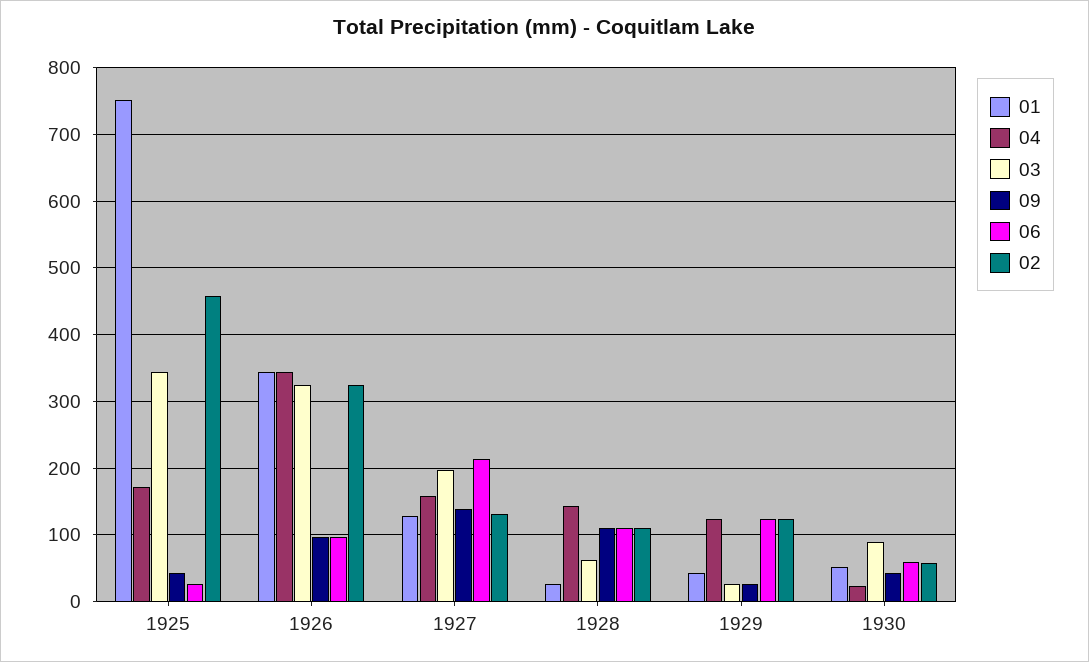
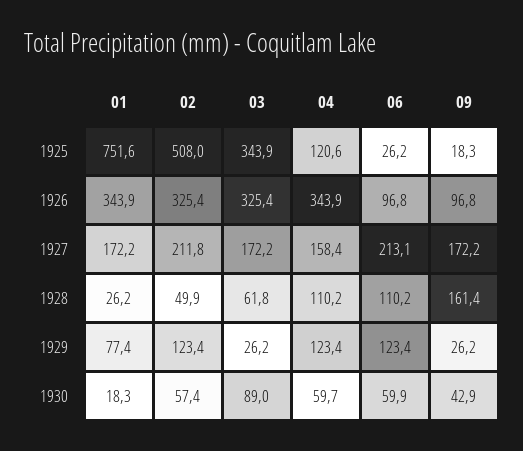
04, 1925: 170 -> 120.6
09, 1925: 40 -> 18.3
02, 1925: 460 -> 508
01, 1927: 130 -> 172.2
03, 1927: 200 -> 172.2
09, 1927: 140 -> 172.2
02, 1927: 130 -> 211.8
04, 1928: 140 -> 110.2
09, 1928: 110 -> 161.4
02, 1928: 110 -> 49.9
01, 1929: 40 -> 77.4
01, 1930: 50 -> 18.3
04, 1930: 20 -> 59.7

